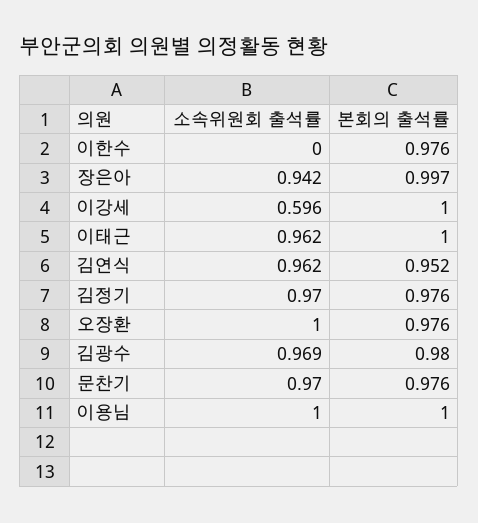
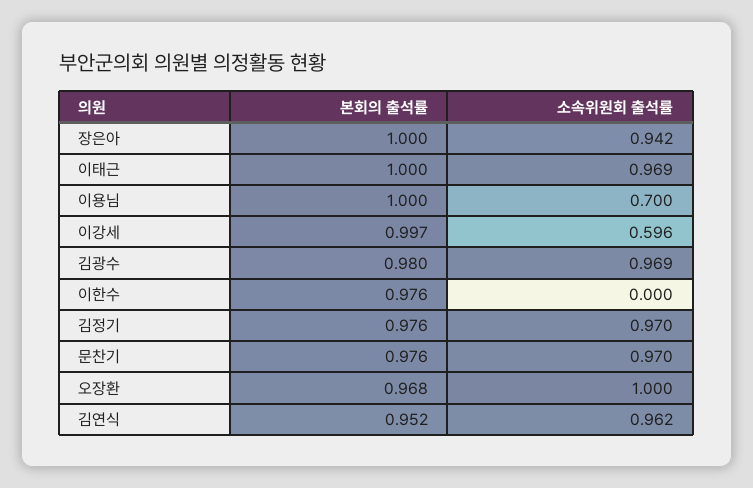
본회의 출석률, 장은아: 0.997 -> 1
본회의 출석률, 이강세: 1 -> 0.997
소속위원회 출석률, 이태근: 0.962 -> 0.969
본회의 출석률, 오장환: 0.976 -> 0.968
소속위원회 출석률, 이용님: 1 -> 0.7

